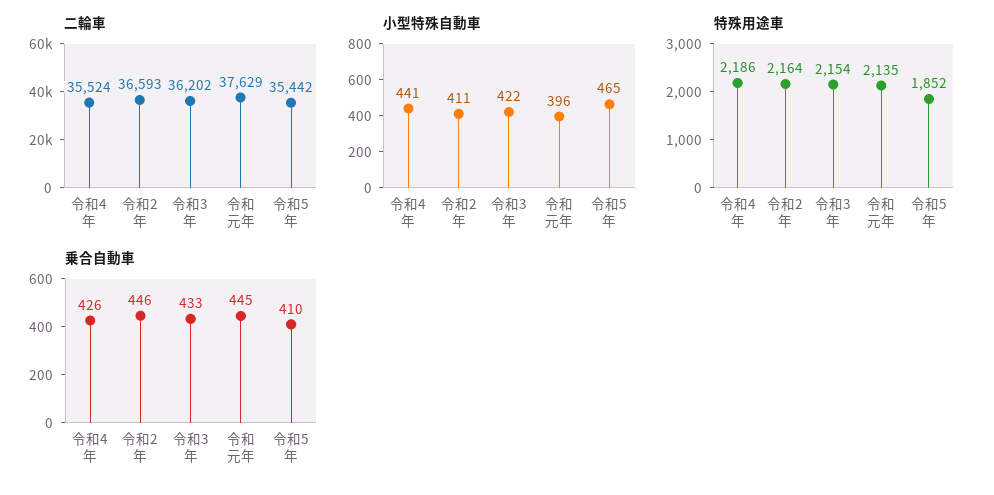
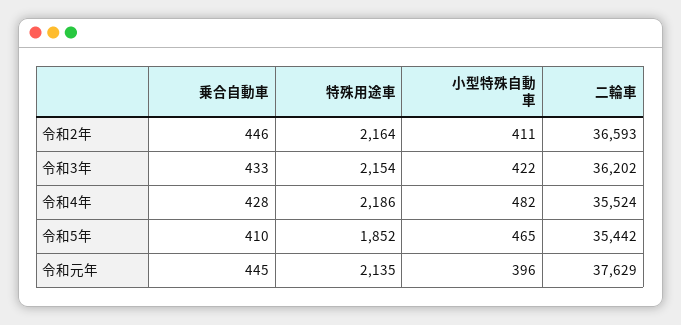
小型特殊自動車, 令和4年: 441 -> 482
乗合自動車, 令和4年: 426 -> 428

